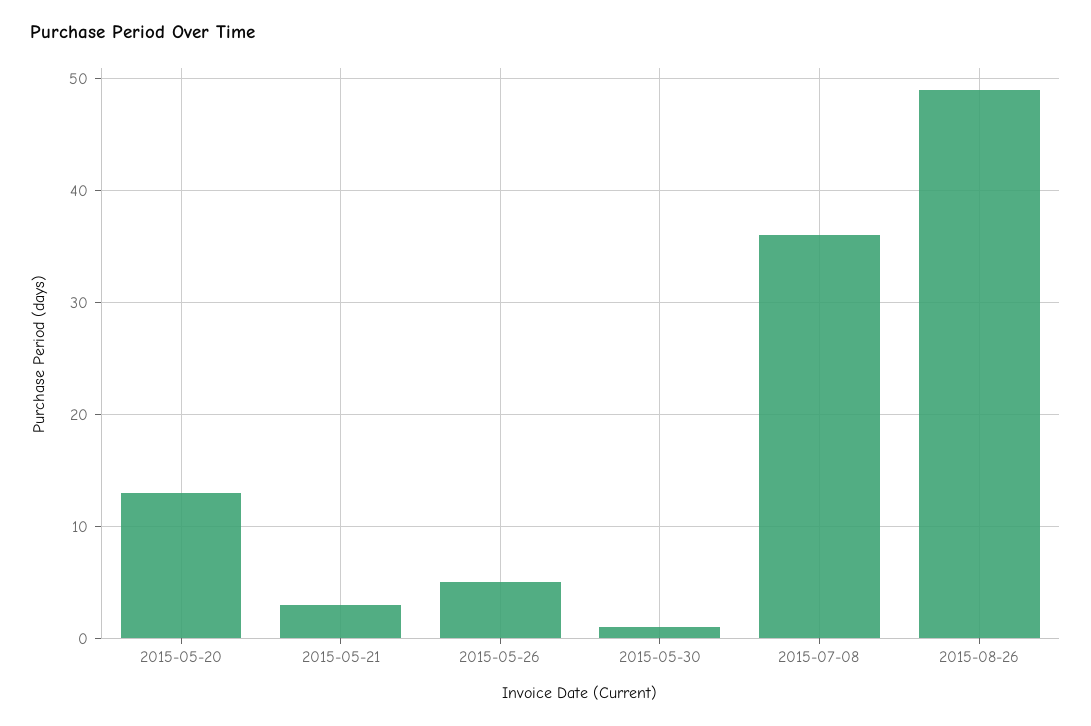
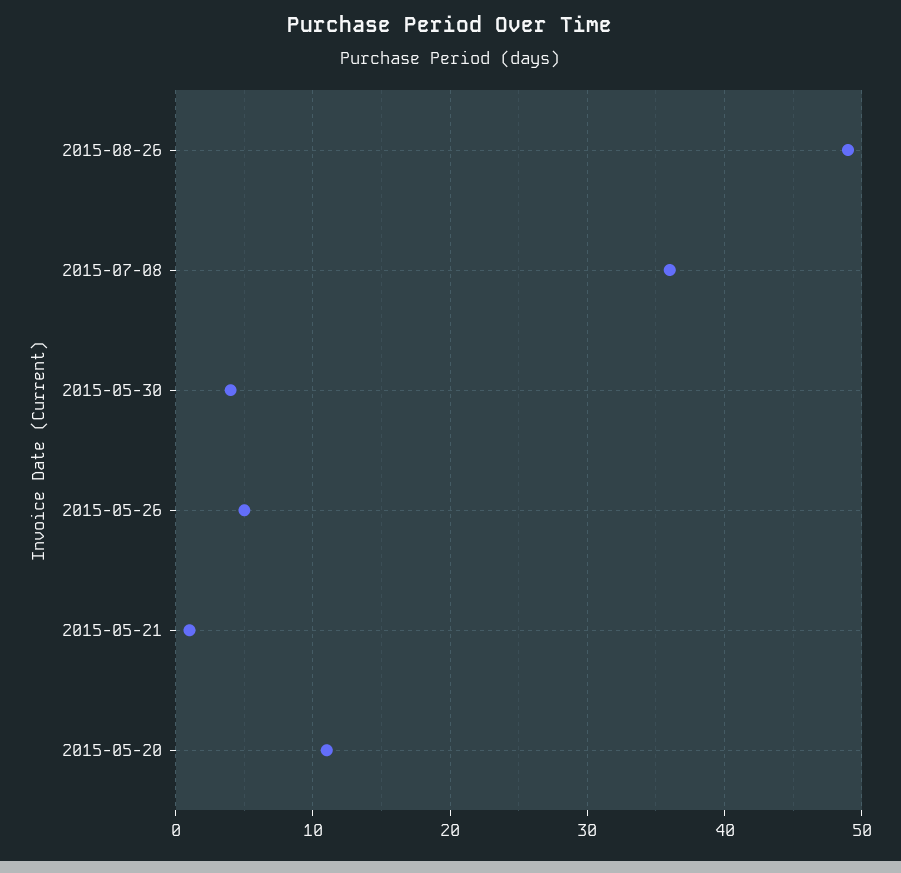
2015-05-20: 13 -> 11
2015-05-21: 3 -> 1
2015-05-30: 1 -> 4

